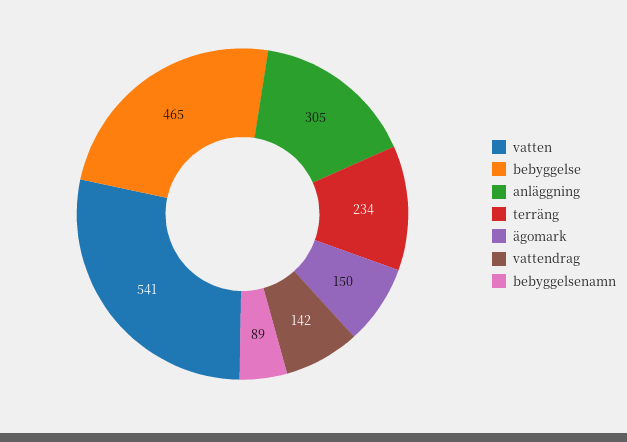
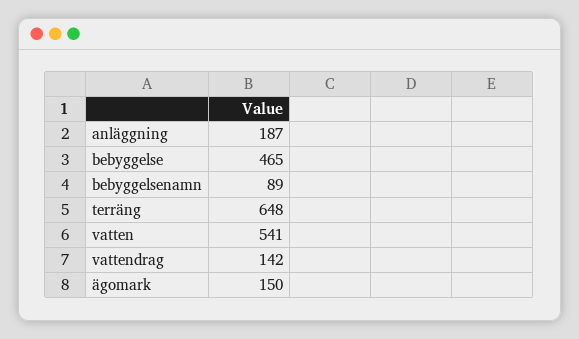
anläggning: 305 -> 187
terräng: 234 -> 648

